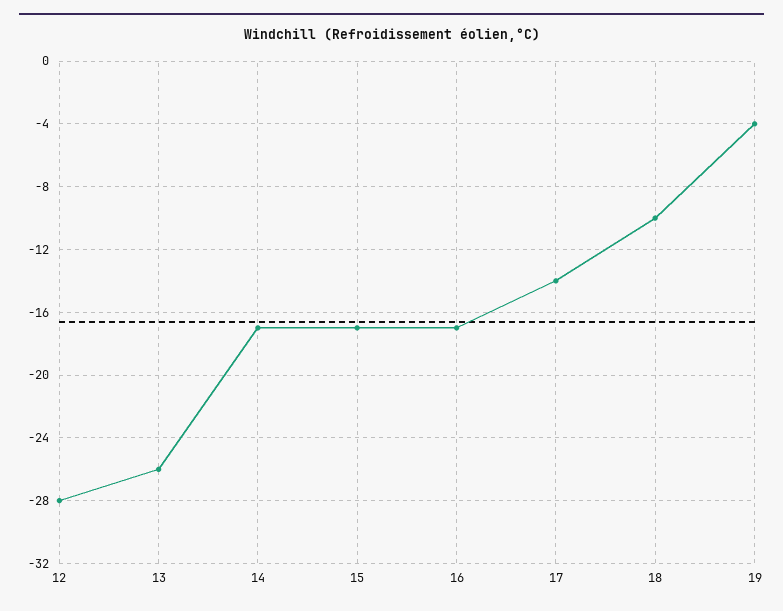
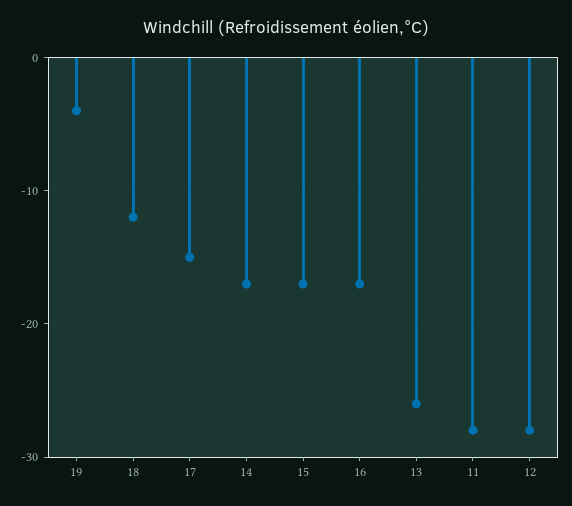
17: -14 -> -15
18: -10 -> -12
11: none -> -28

